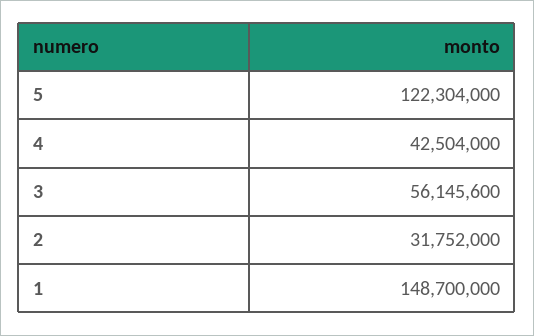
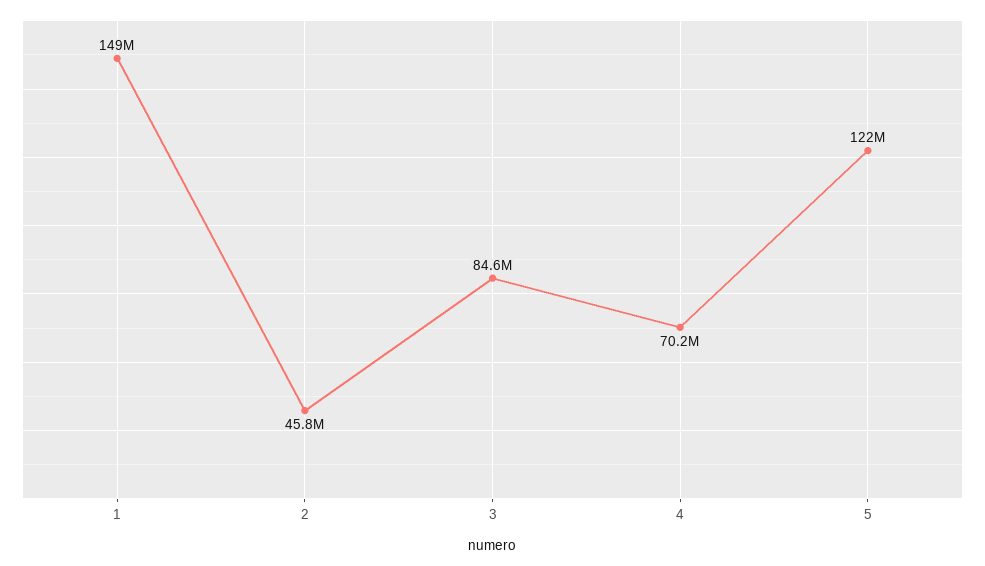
4: 42504000 -> 70200000
3: 56145600 -> 84600000
2: 31752000 -> 45800000

